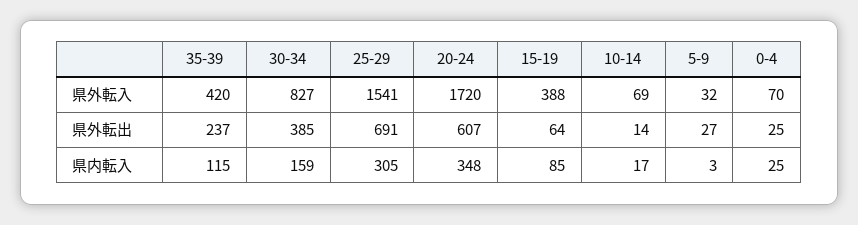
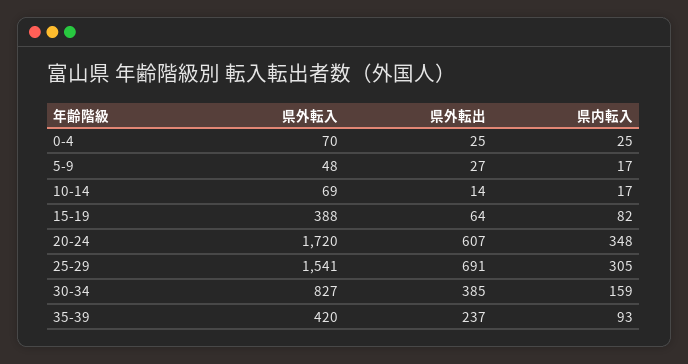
5-9, 県外転入: 32 -> 48
35-39, 県内転入: 115 -> 93
15-19, 県内転入: 85 -> 82
5-9, 県内転入: 3 -> 17

